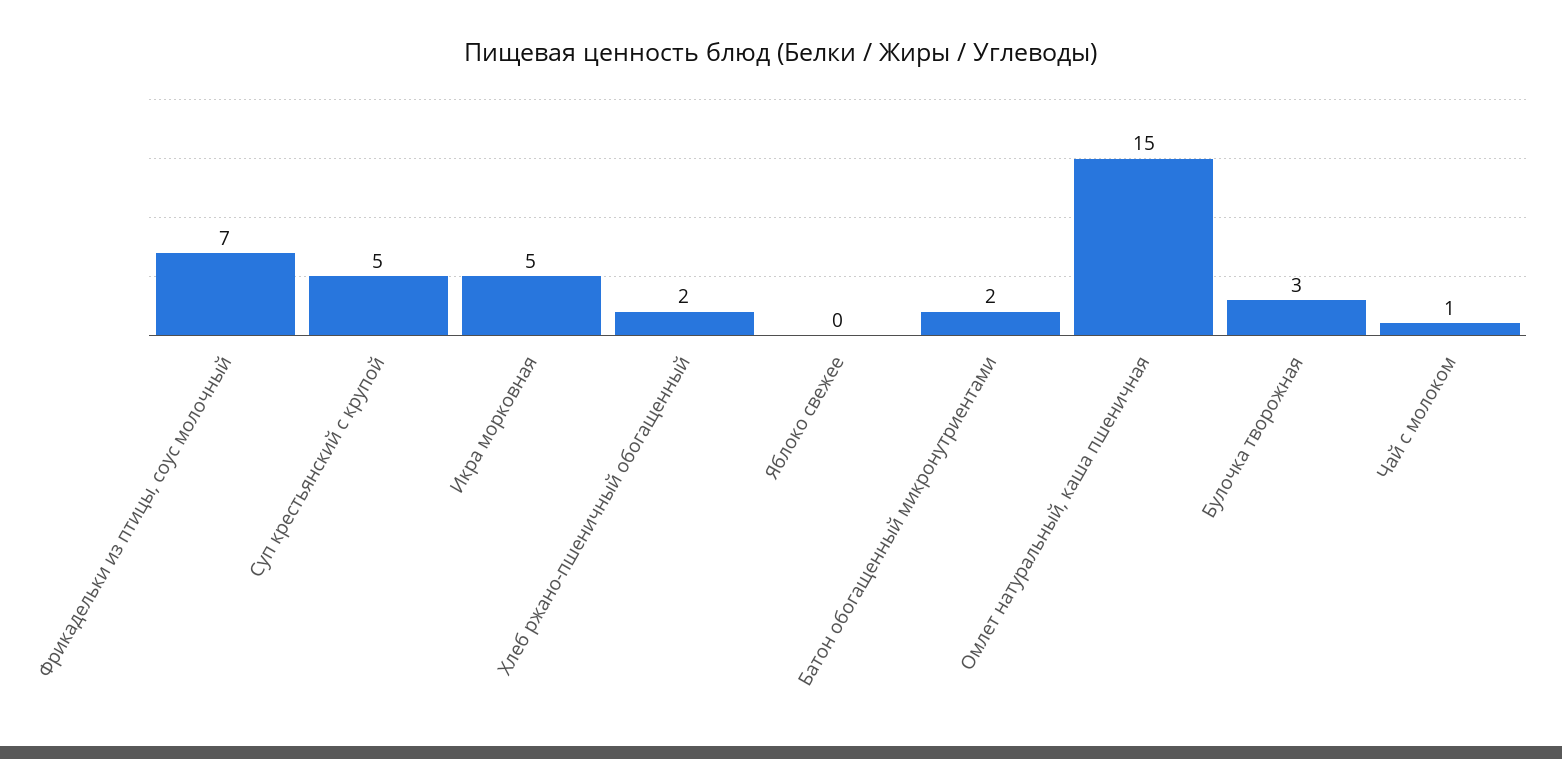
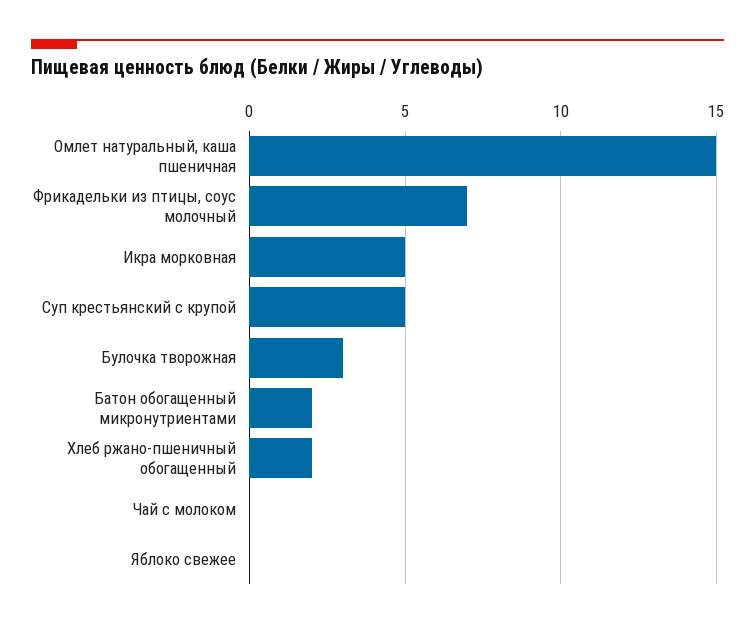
Чай с молоком: 1 -> 0

